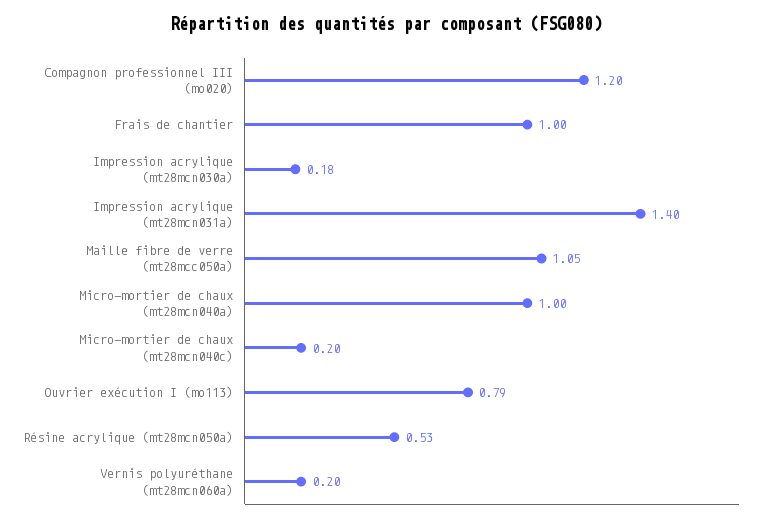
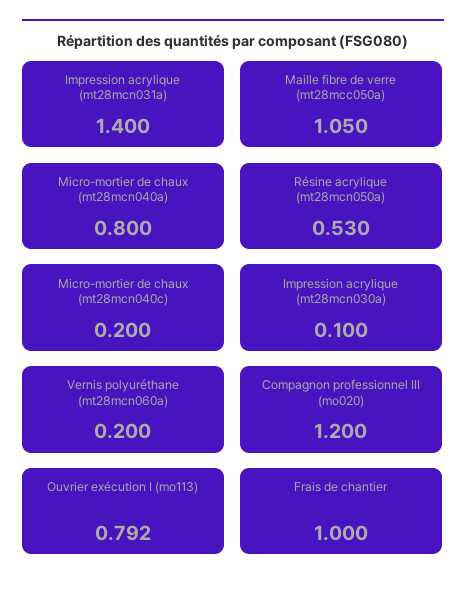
Impression acrylique (mt28mcn030a): 0.18 -> 0.1
Micro-mortier de chaux (mt28mcn040a): 1 -> 0.8

